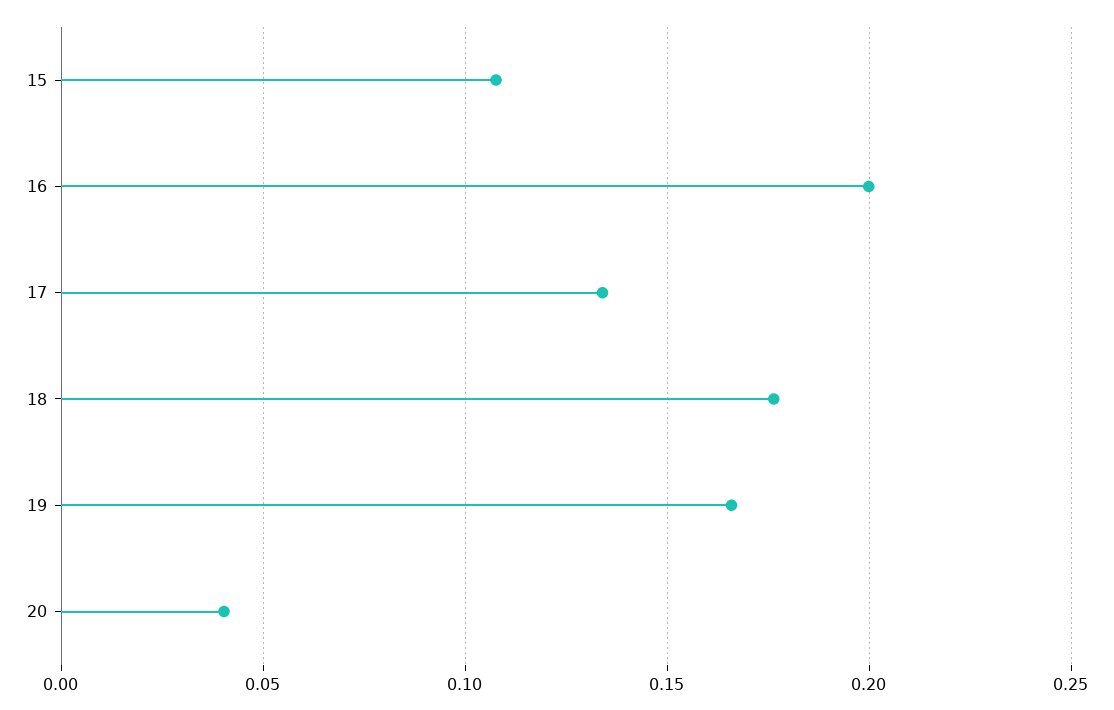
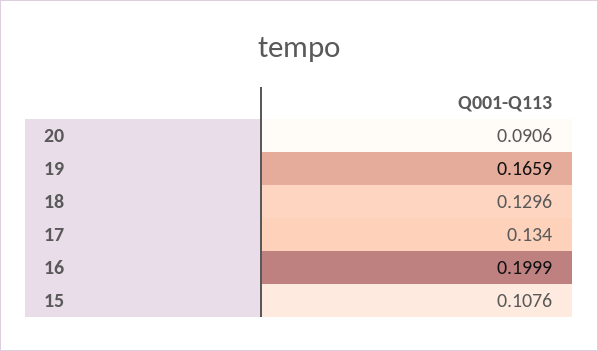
18: 0.175 -> 0.1296
20: 0.04 -> 0.0906

